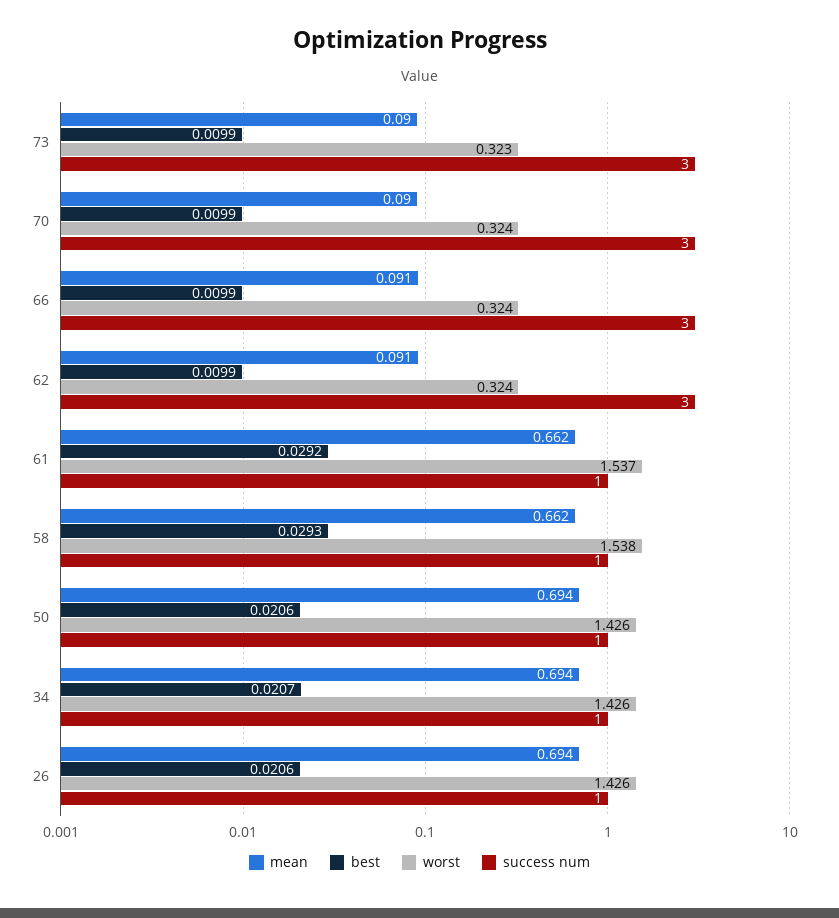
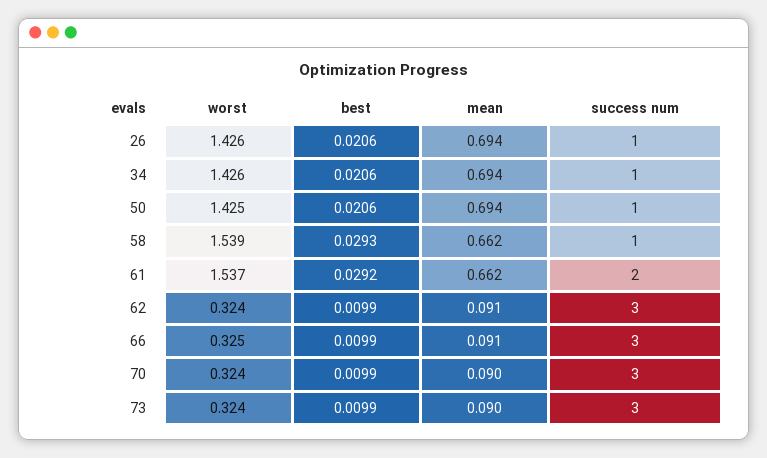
worst, 73: 0.323 -> 0.324
worst, 66: 0.324 -> 0.325
success num, 61: 1 -> 2
worst, 58: 1.538 -> 1.539
worst, 50: 1.426 -> 1.425
best, 34: 0.0207 -> 0.0206

